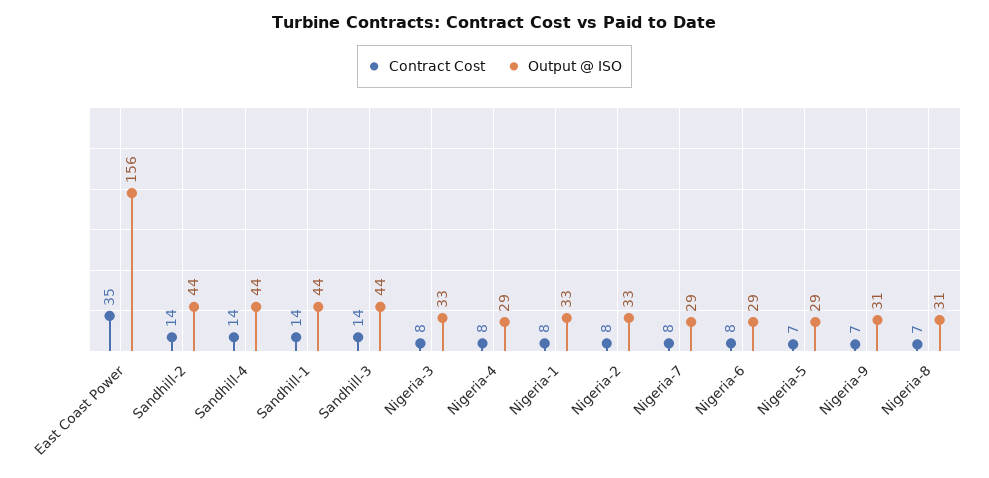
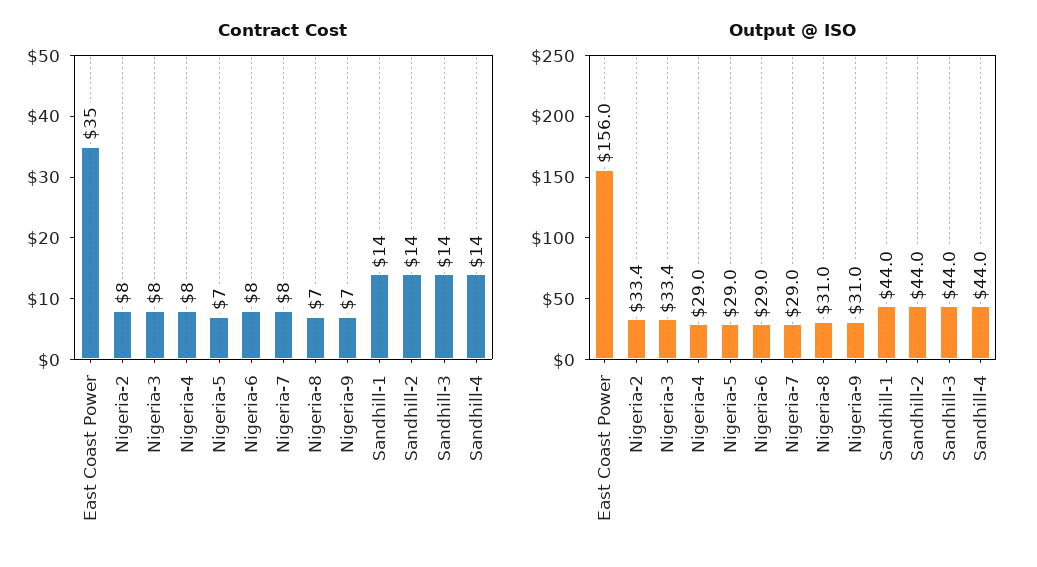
Contract Cost, Nigeria-1: 8 -> none
Output @ ISO, Nigeria-1: 33 -> none

